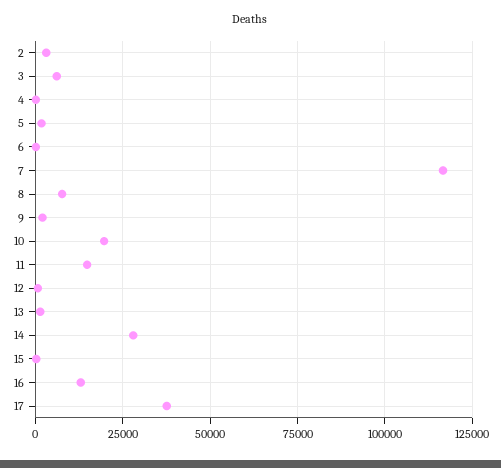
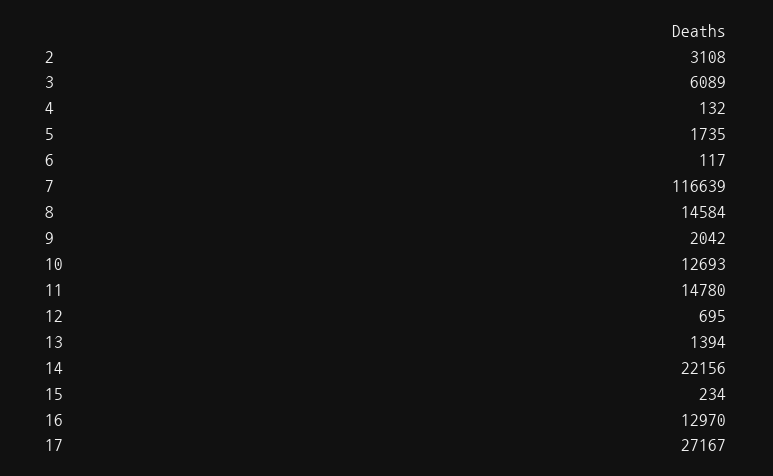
8: 7500 -> 14584
10: 20000 -> 12693
14: 27500 -> 22156
17: 37500 -> 27167

